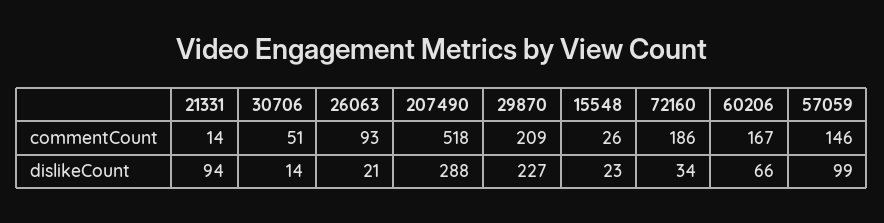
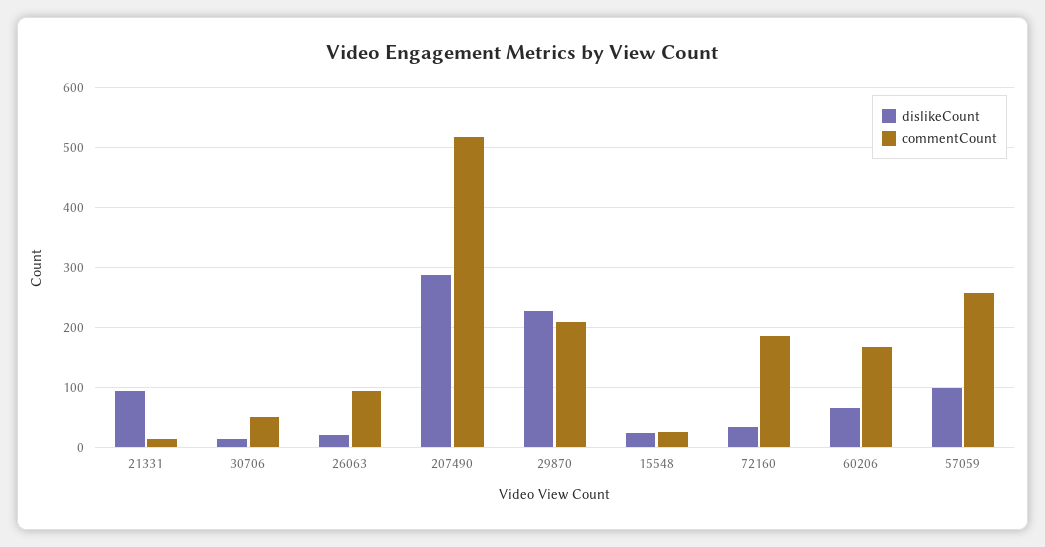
commentCount, 57059: 146 -> 260

